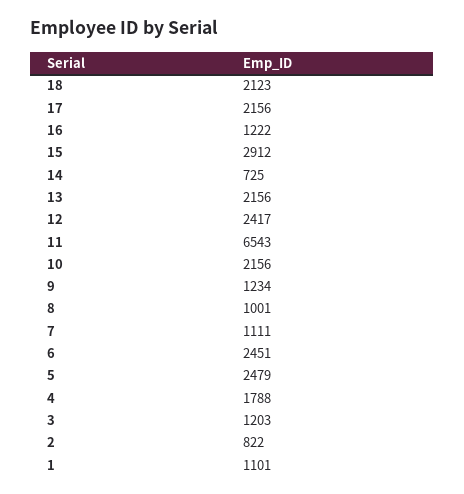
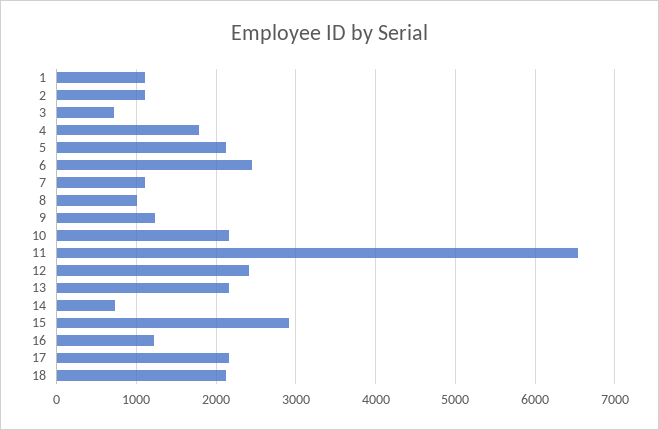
5: 2479 -> 2100
3: 1203 -> 700
2: 822 -> 1100

